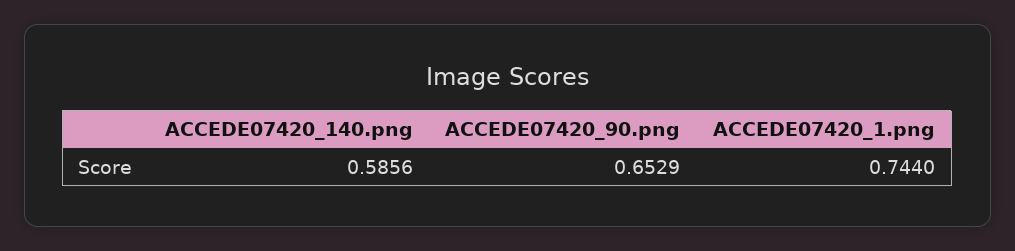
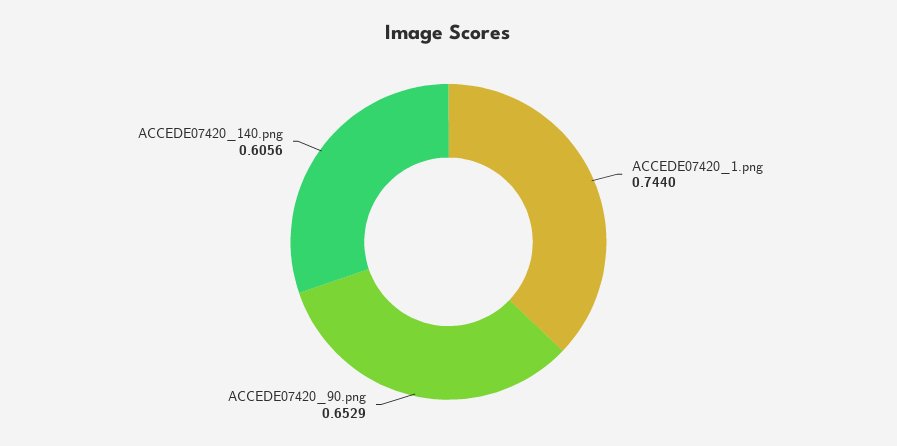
ACCEDE07420_140.png: 0.5856 -> 0.6056

